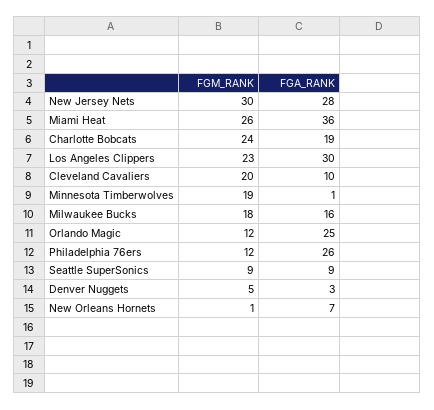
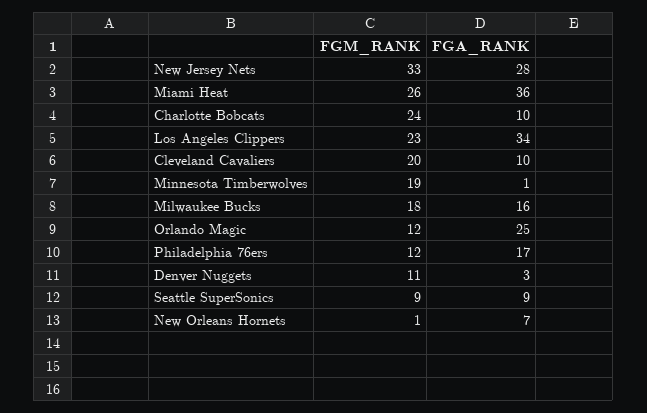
FGM_RANK, New Jersey Nets: 30 -> 33
FGA_RANK, Charlotte Bobcats: 19 -> 10
FGA_RANK, Los Angeles Clippers: 30 -> 34
FGA_RANK, Philadelphia 76ers: 26 -> 17
FGM_RANK, Denver Nuggets: 5 -> 11

